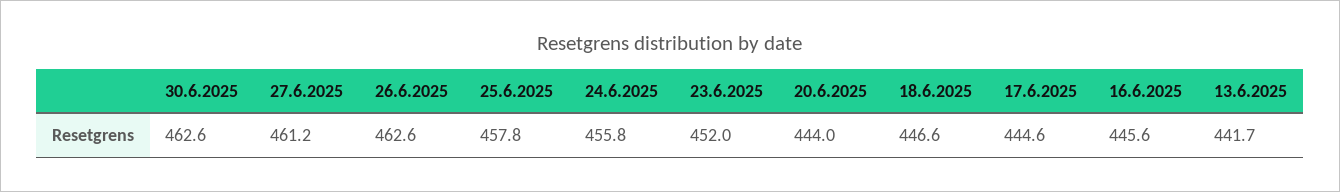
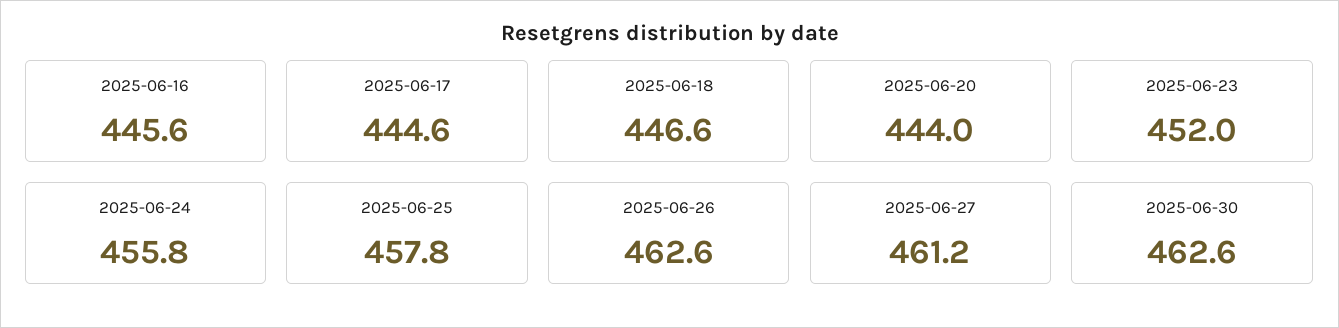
13.6.2025: 441.7 -> none

